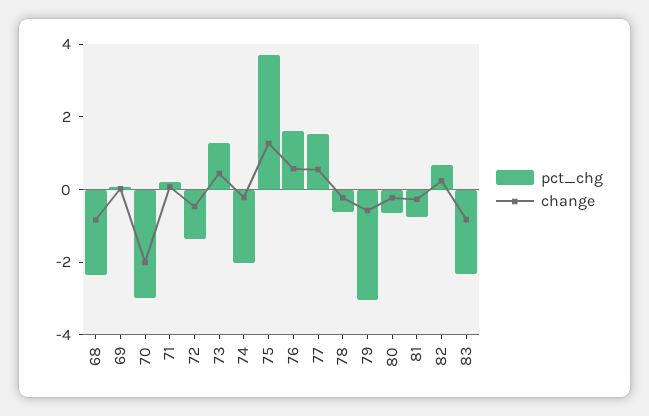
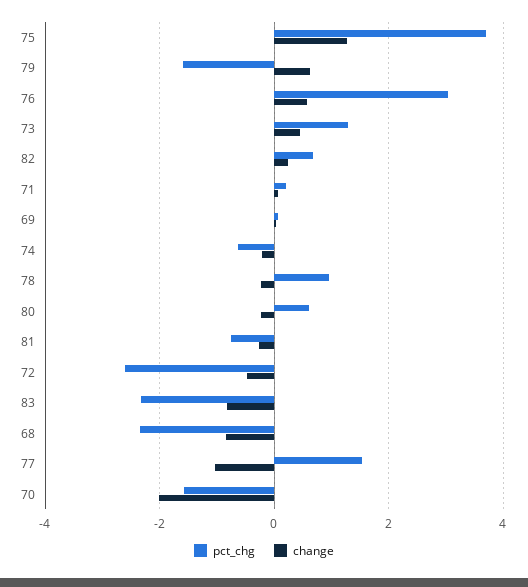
pct_chg, 70: -3 -> -1.6
pct_chg, 72: -1.5 -> -2.6
pct_chg, 74: -2 -> -0.6
pct_chg, 76: 1.5 -> 3
change, 77: 0.5 -> -1
pct_chg, 78: -0.5 -> 1
pct_chg, 79: -3 -> -1.6
change, 79: -0.5 -> 0.6
pct_chg, 80: -0.5 -> 0.6

